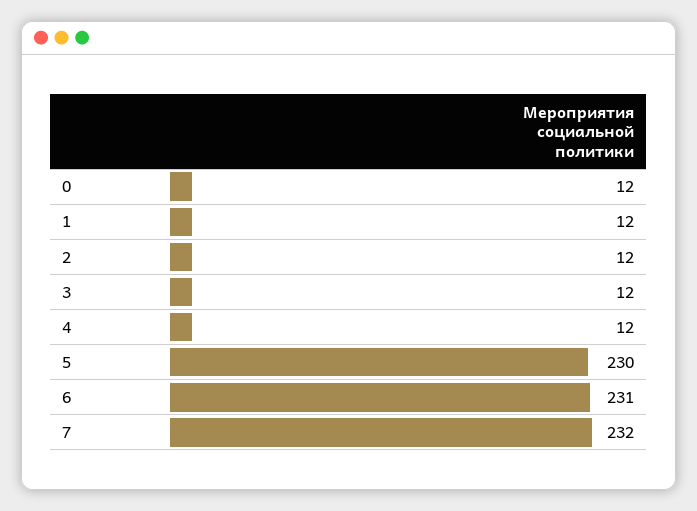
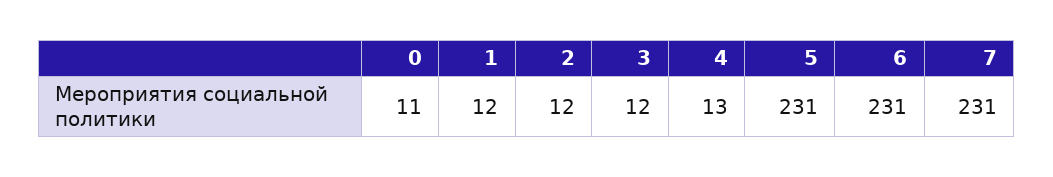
0: 12 -> 11
4: 12 -> 13
5: 230 -> 231
7: 232 -> 231

